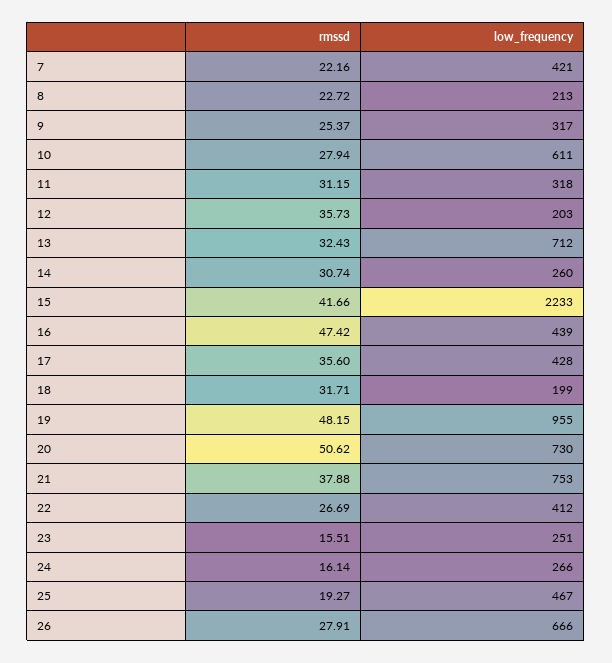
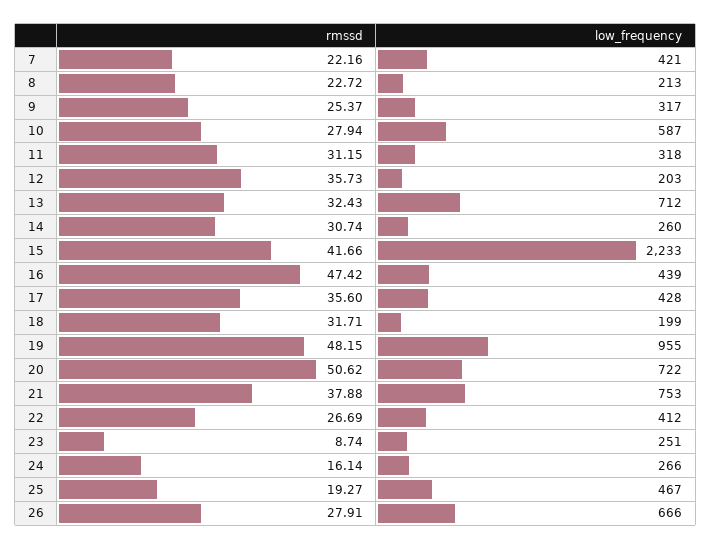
low_frequency, 10: 611 -> 587
low_frequency, 20: 730 -> 722
rmssd, 23: 15.51 -> 8.74

